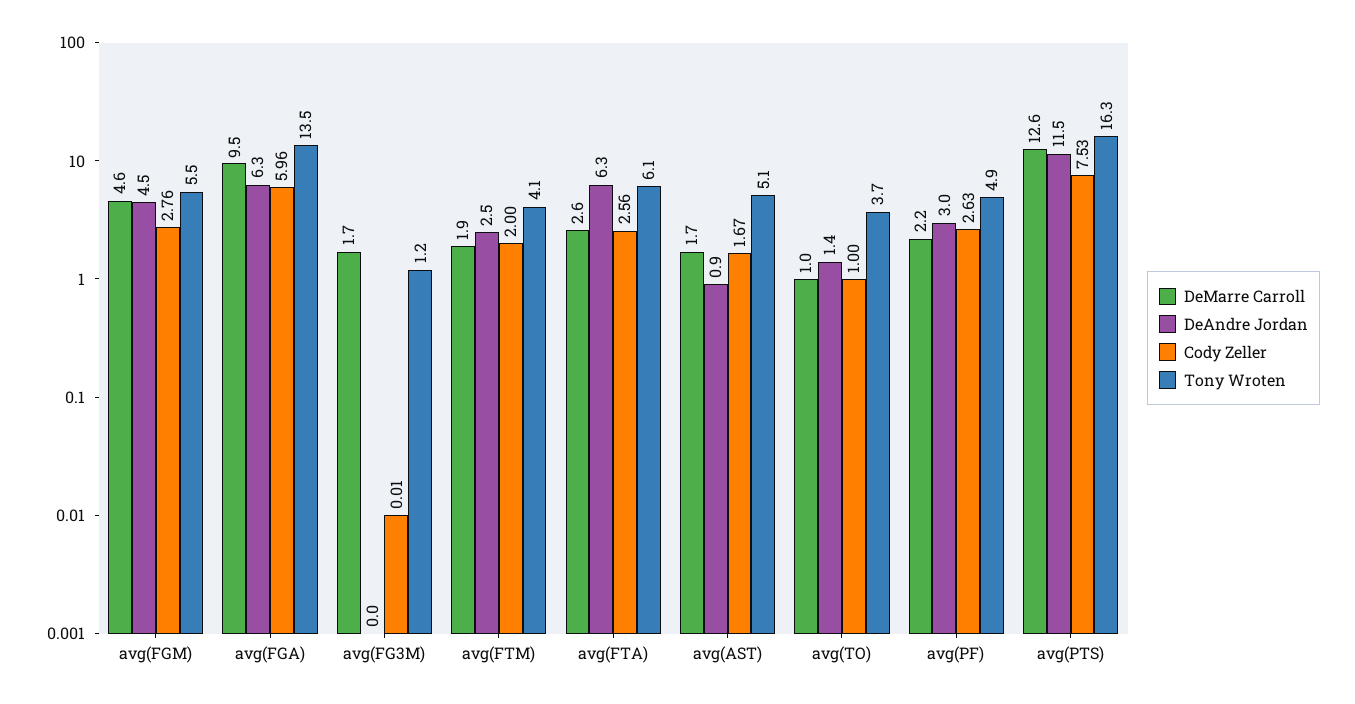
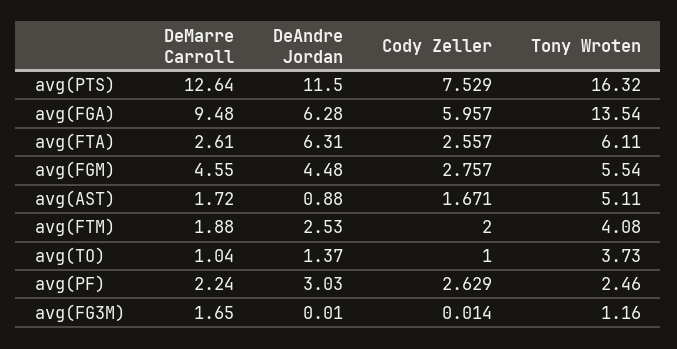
Tony Wroten, avg(PF): 4.9 -> 2.46

